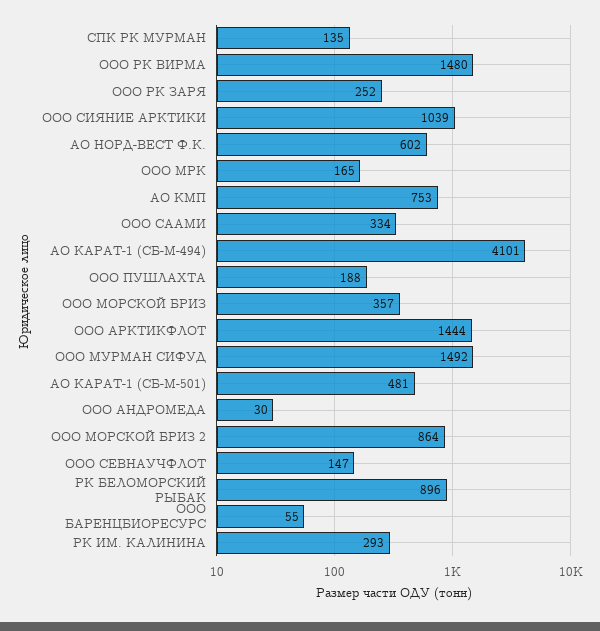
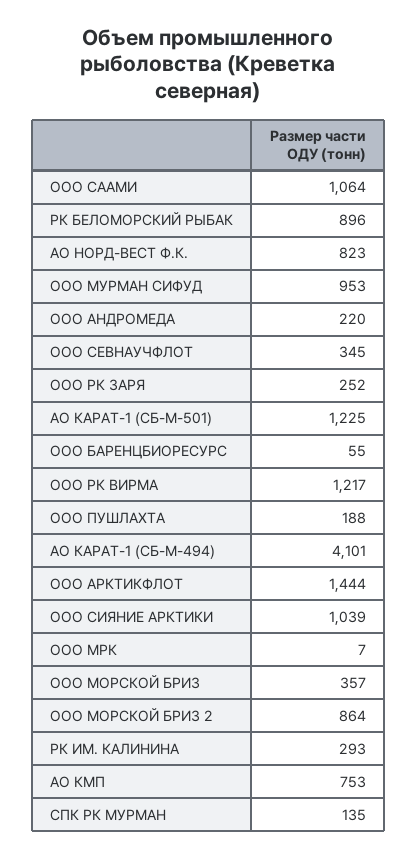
ООО РК ВИРМА: 1480 -> 1217
АО НОРД-ВЕСТ Ф.К.: 602 -> 823
ООО МРК: 165 -> 7
ООО СААМИ: 334 -> 1064
ООО МУРМАН СИФУД: 1492 -> 953
АО КАРАТ-1 (СБ-М-501): 481 -> 1225
ООО АНДРОМЕДА: 30 -> 220
ООО СЕВНАУЧФЛОТ: 147 -> 345

